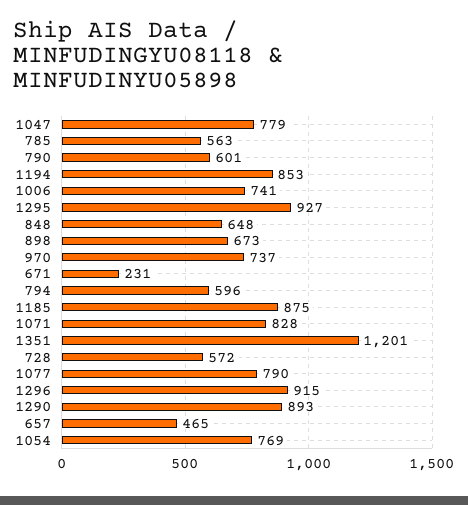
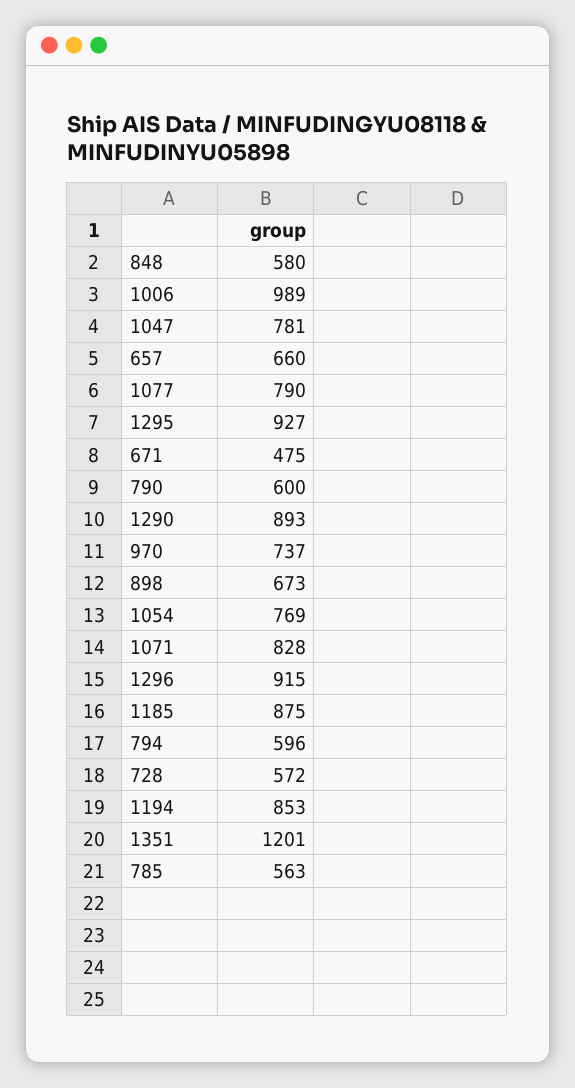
1047: 779 -> 781
790: 601 -> 600
1006: 741 -> 989
848: 648 -> 580
671: 231 -> 475
657: 465 -> 660

